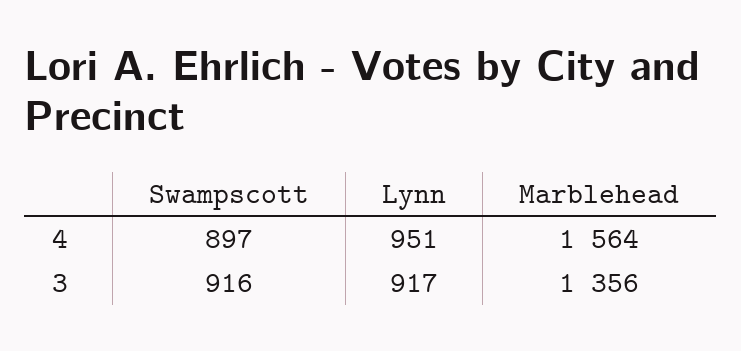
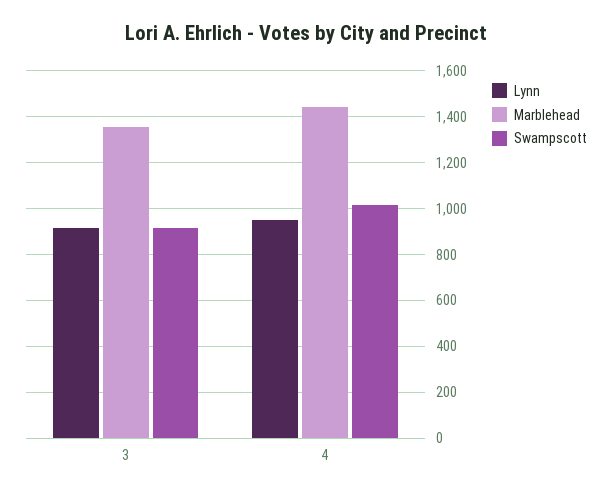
Swampscott, 4: 897 -> 1000
Marblehead, 4: 1564 -> 1450

